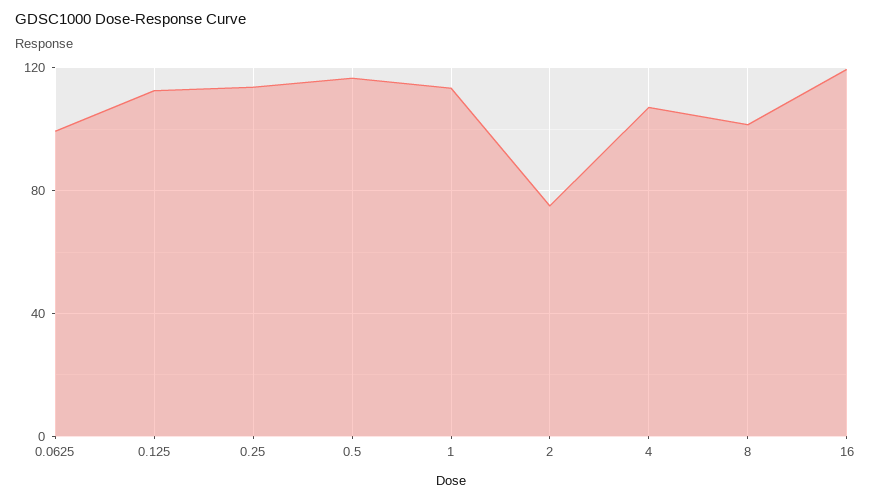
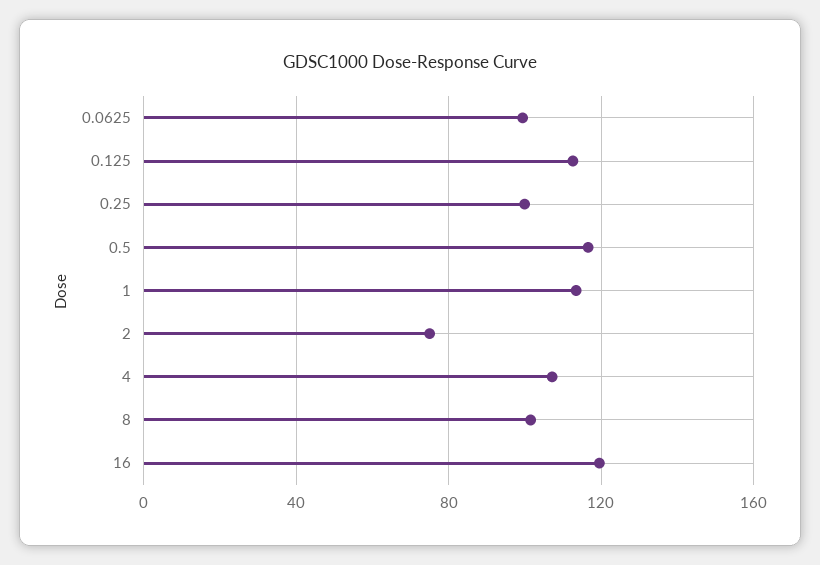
0.25: 115 -> 100

